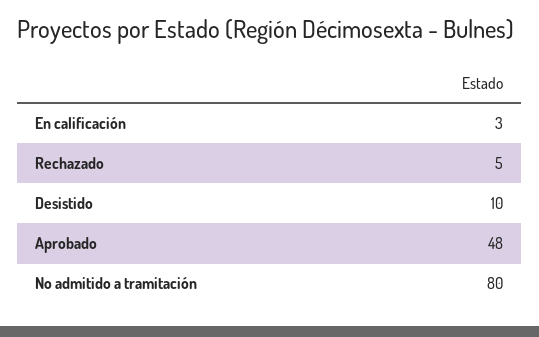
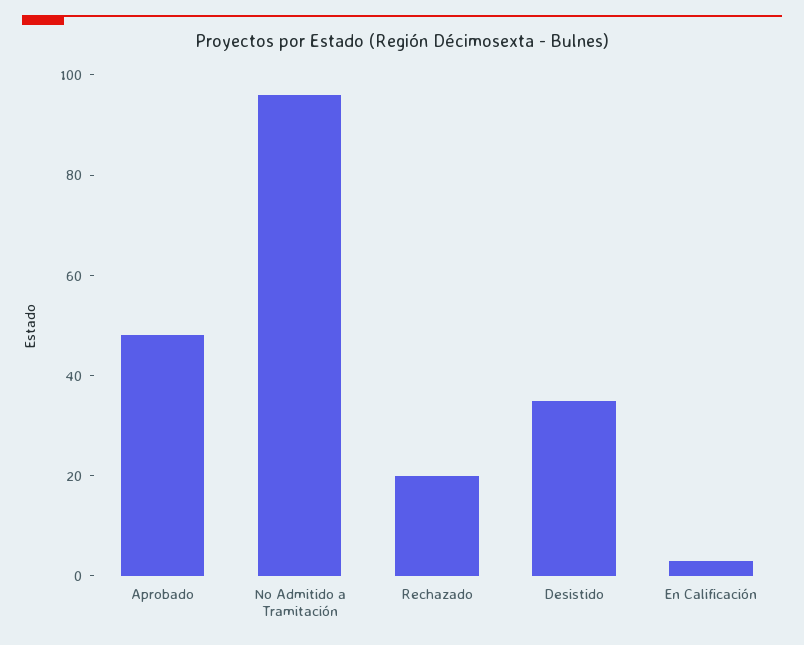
Rechazado: 5 -> 20
Desistido: 10 -> 35
No admitido a tramitación: 80 -> 95

